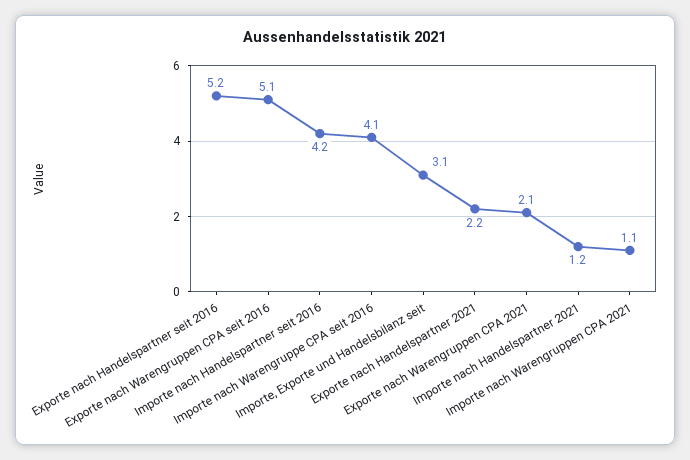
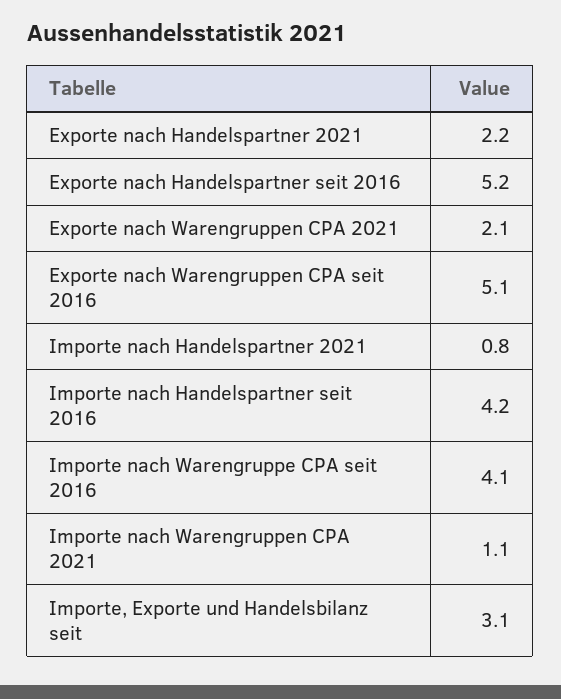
Importe nach Handelspartner 2021: 1.2 -> 0.8

